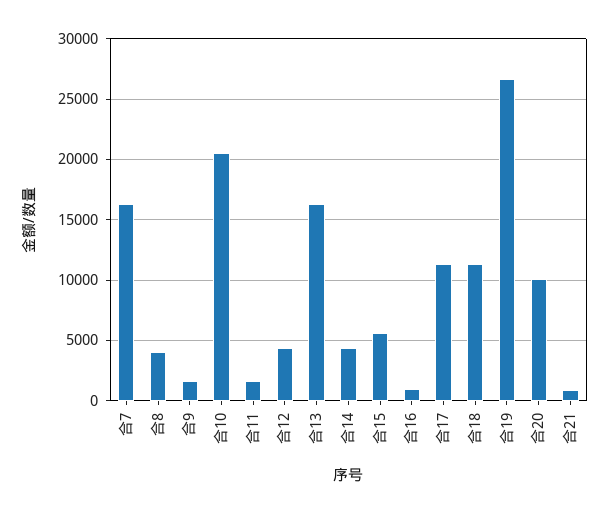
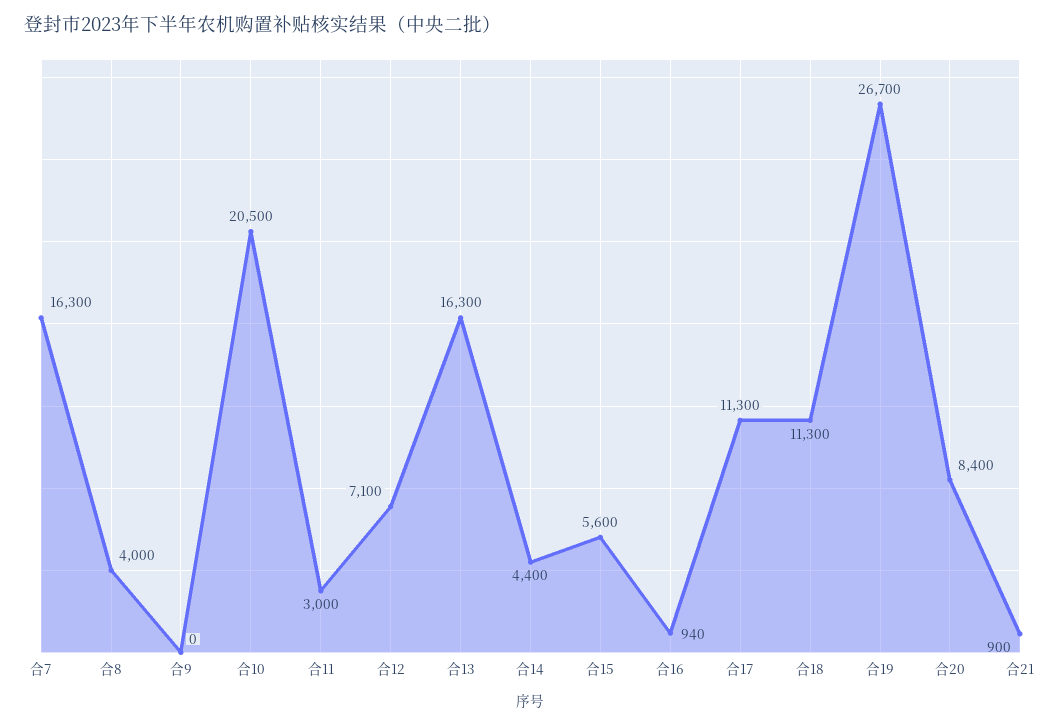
合9: 1500 -> 0
合11: 1500 -> 3000
合12: 4500 -> 7100
合20: 10000 -> 8400

